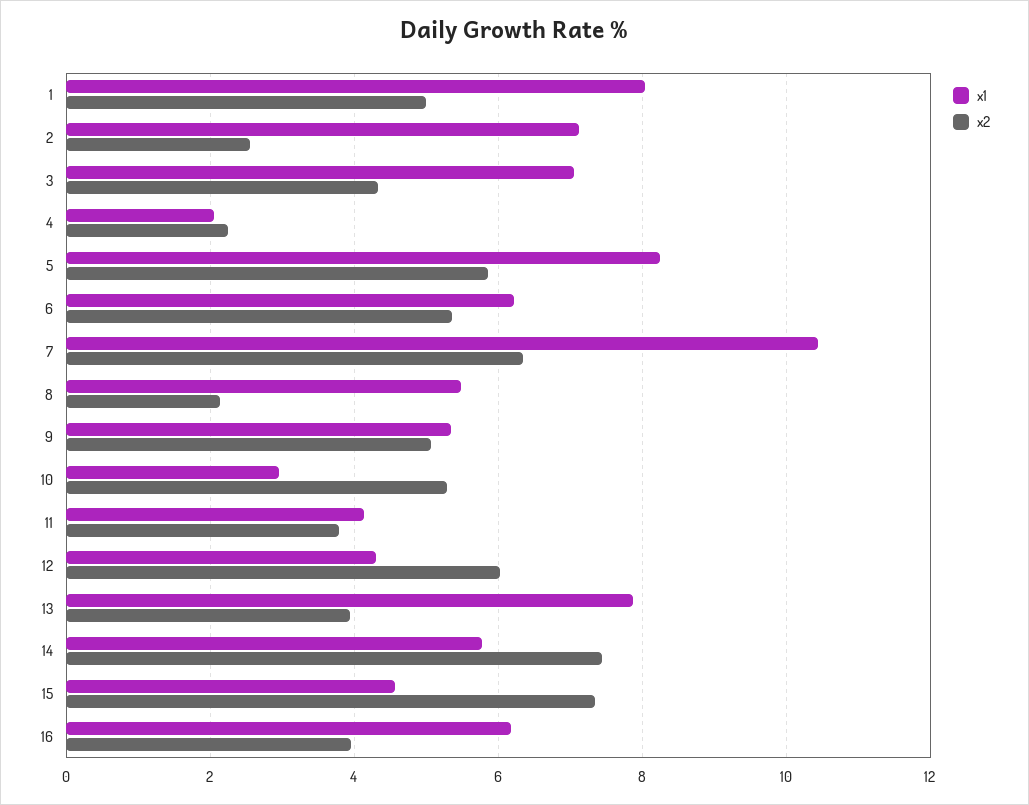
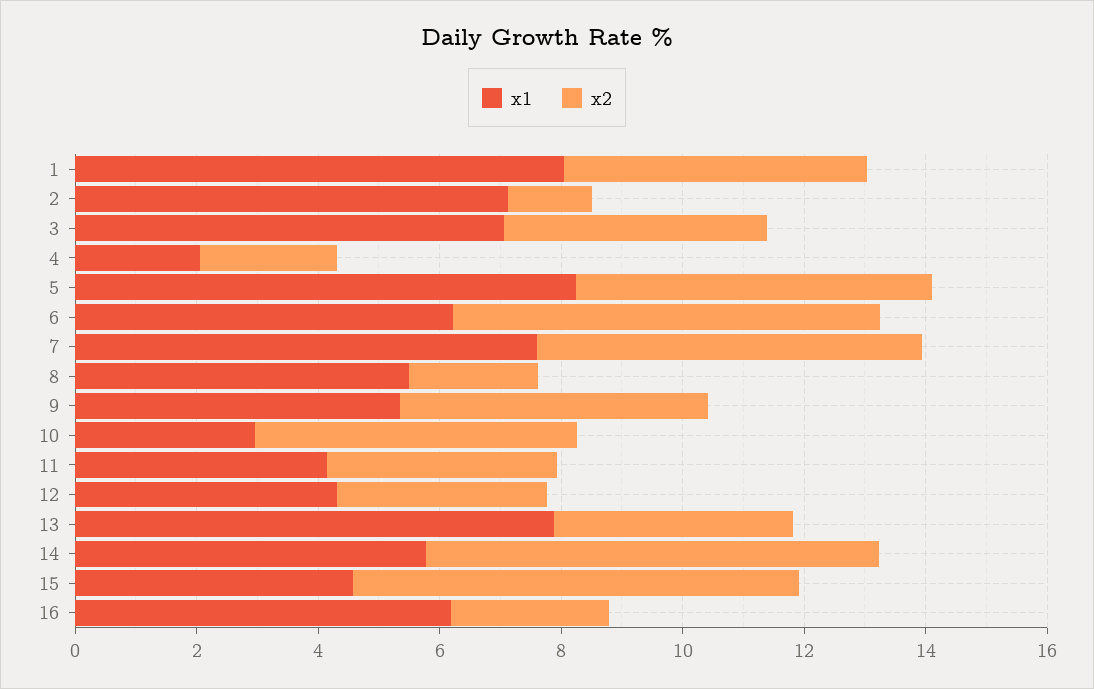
x2, 2: 2.6 -> 1.5
x2, 6: 5.4 -> 7
x1, 7: 10.4 -> 7.5
x2, 12: 6 -> 3.5
x2, 16: 4 -> 2.5

